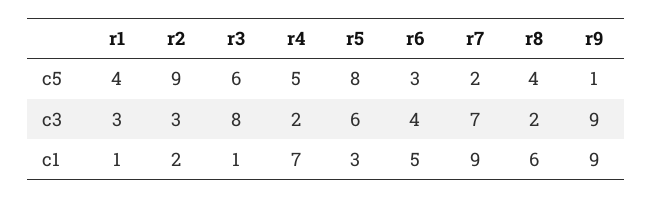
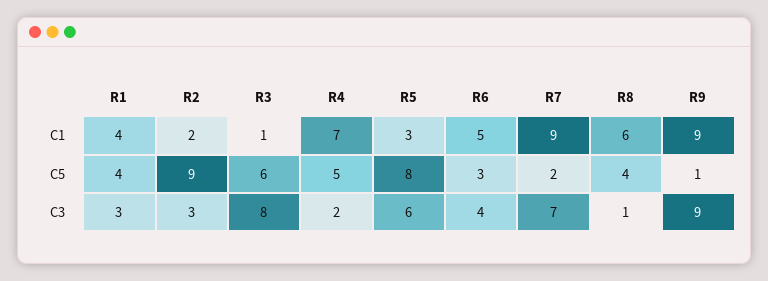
r8, c3: 2 -> 1
r1, c1: 1 -> 4

